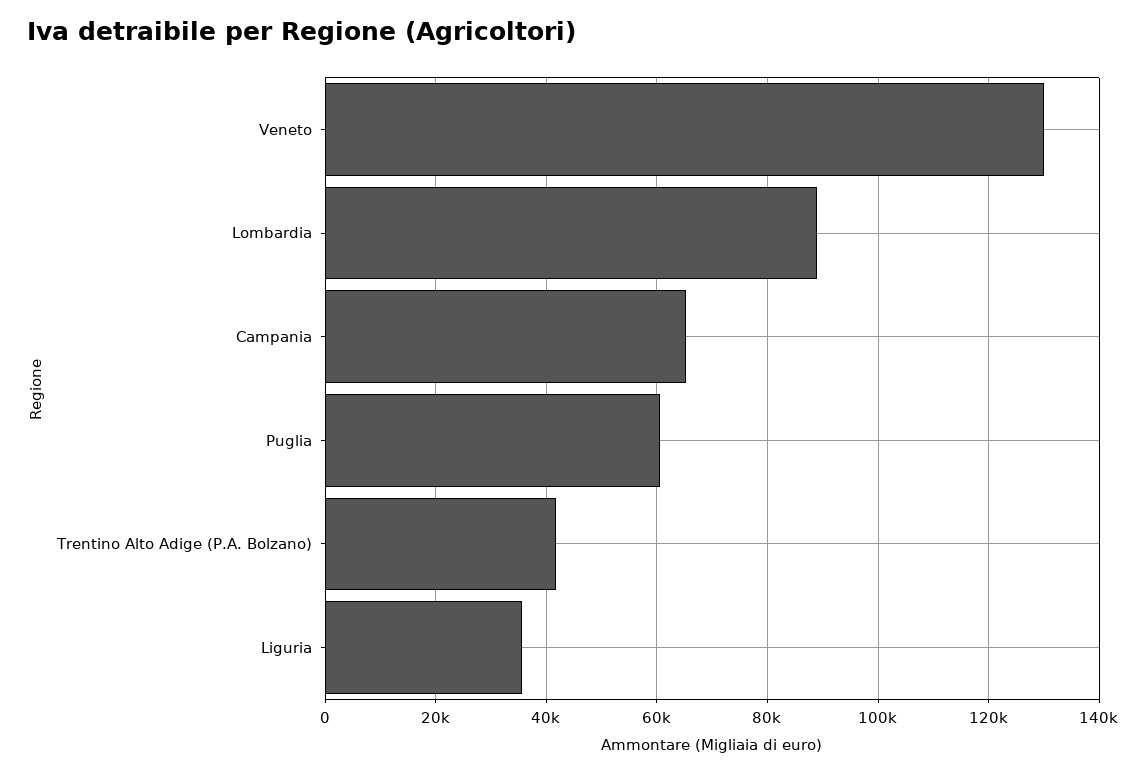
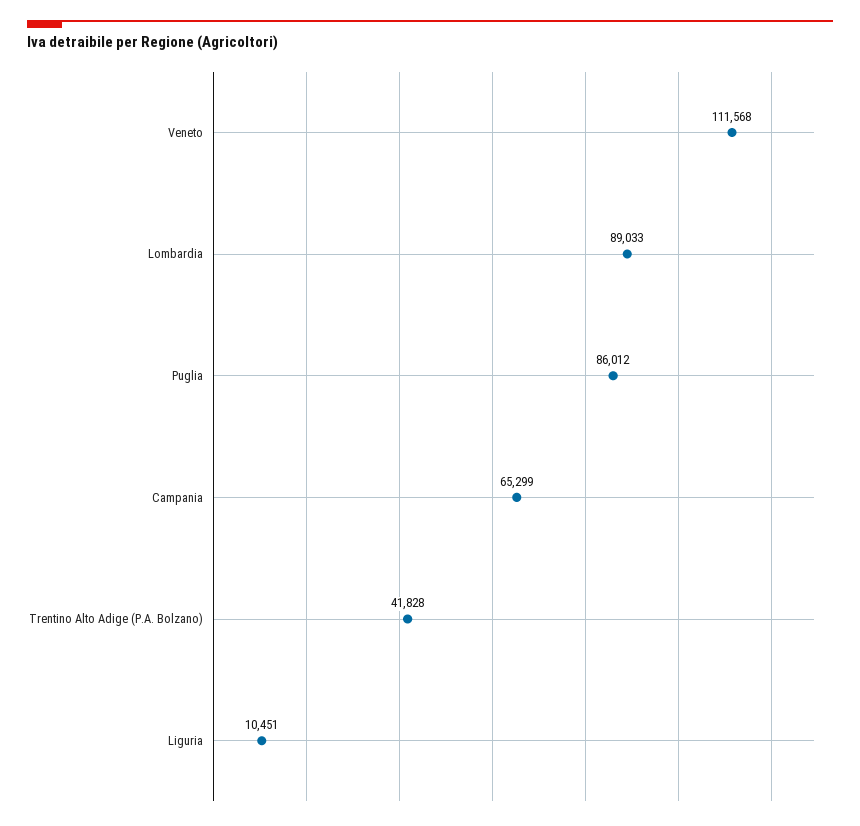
Veneto: 130000 -> 111568
Puglia: 60000 -> 86012
Liguria: 36000 -> 10451

